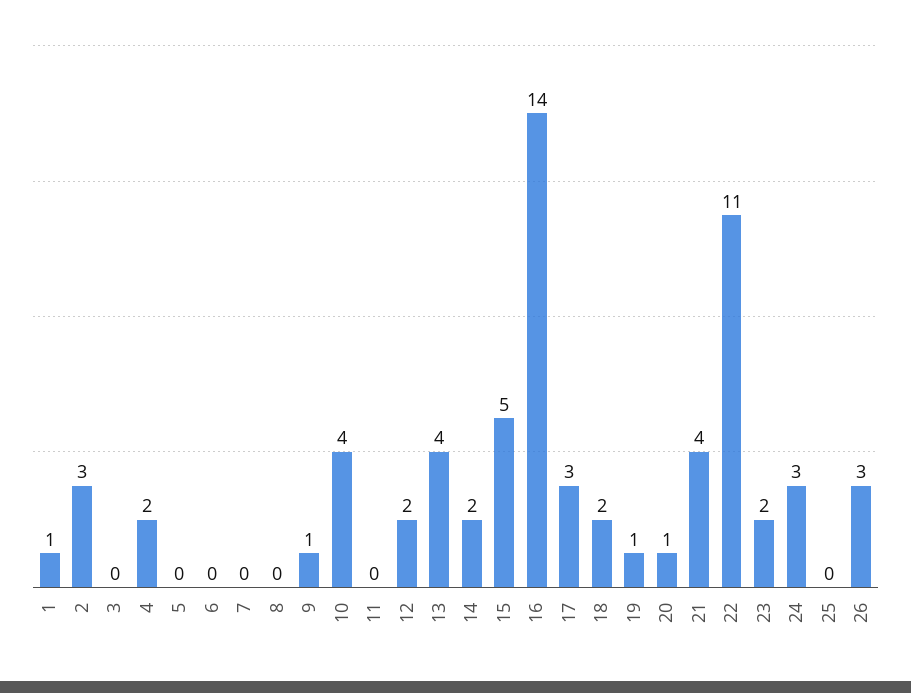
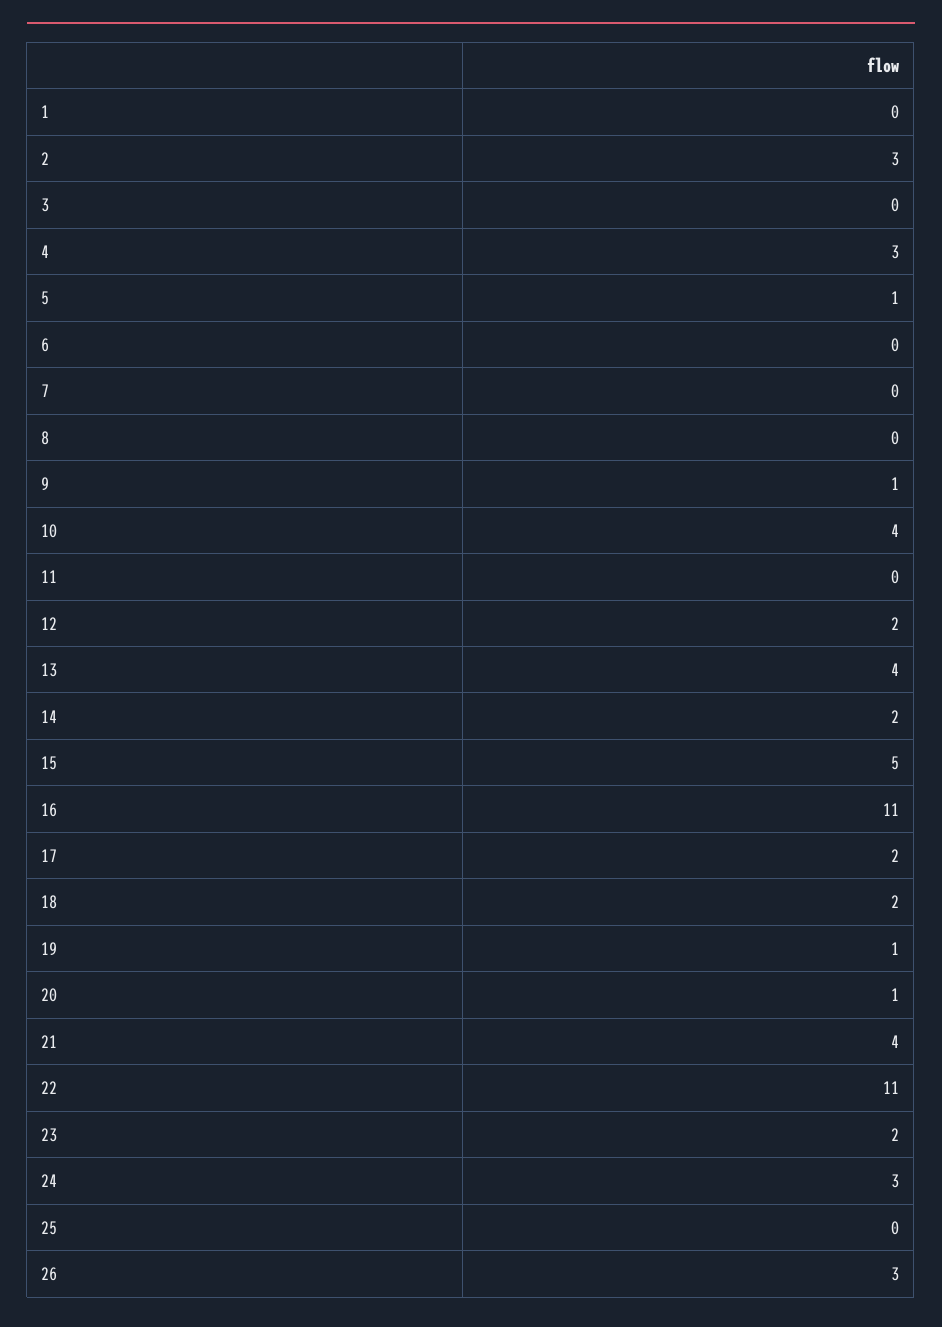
1: 1 -> 0
4: 2 -> 3
5: 0 -> 1
16: 14 -> 11
17: 3 -> 2

